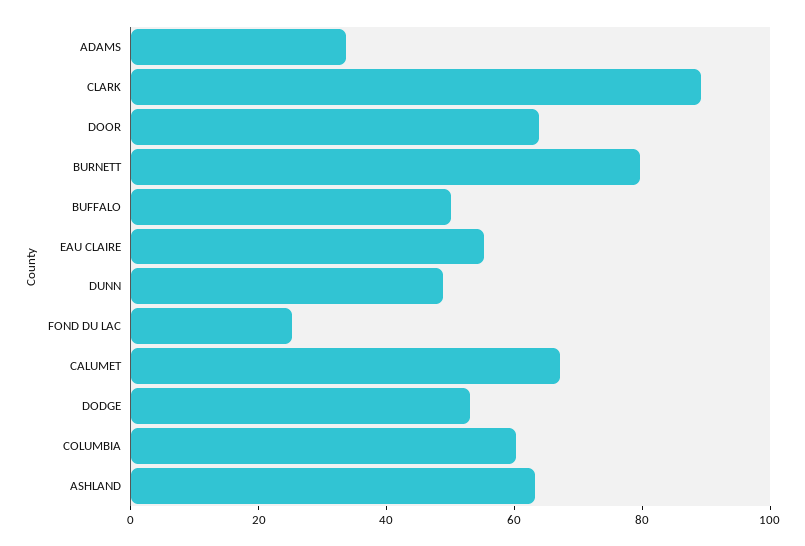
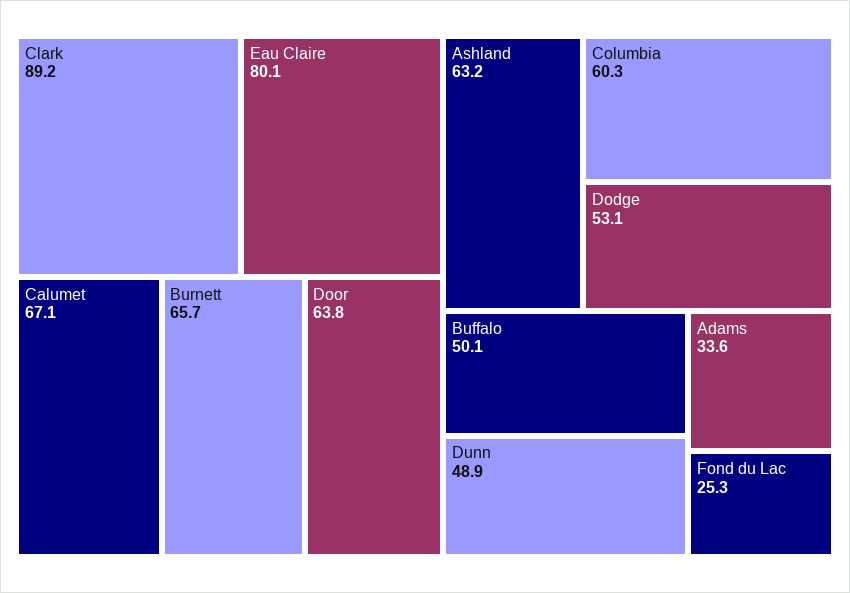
BURNETT: 80 -> 65.7
EAU CLAIRE: 55 -> 80.1

